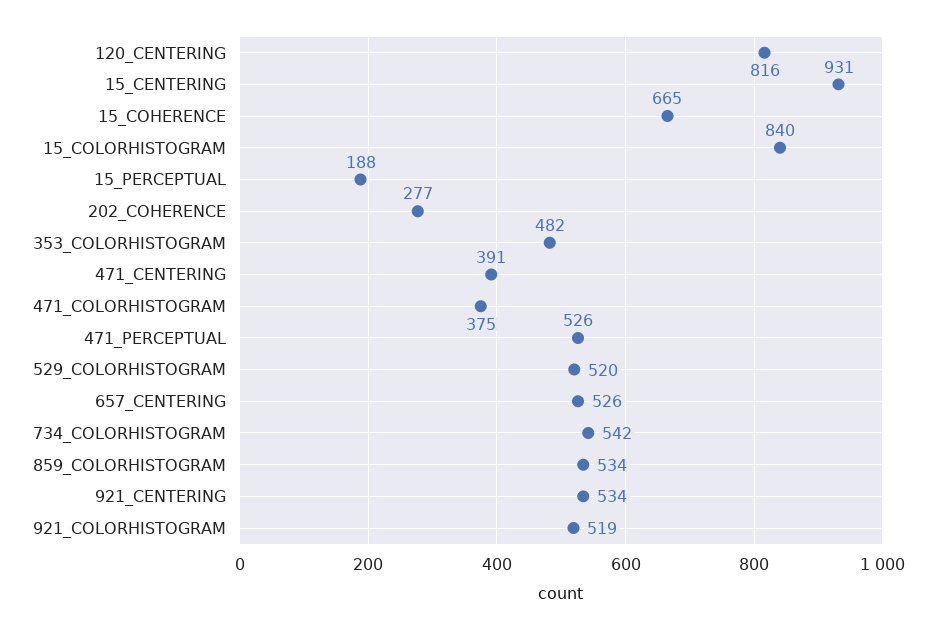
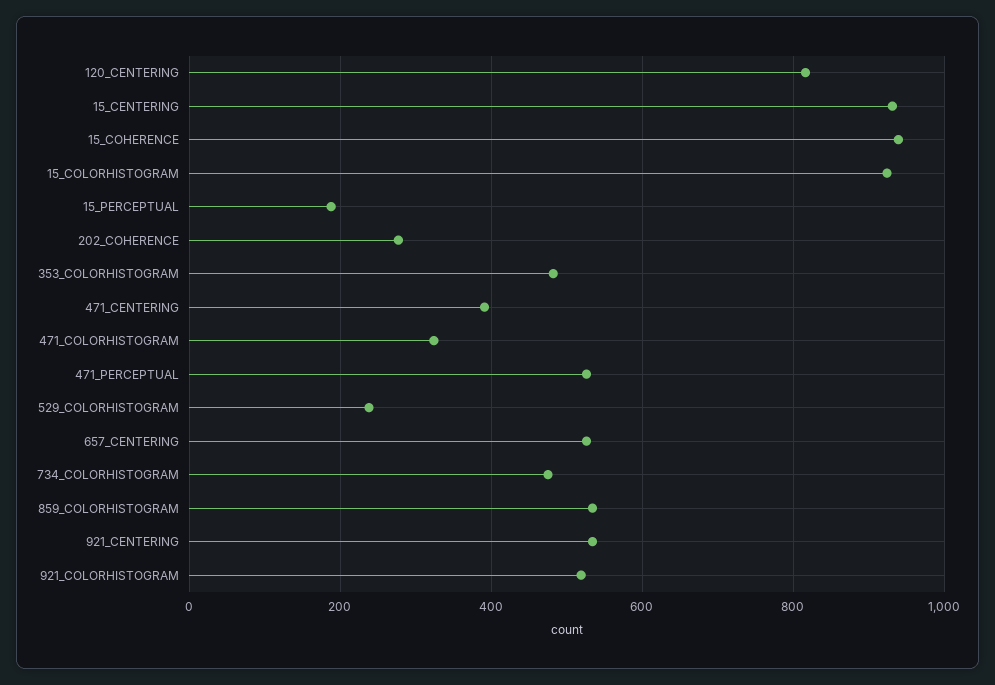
15_COHERENCE: 665 -> 940
15_COLORHISTOGRAM: 840 -> 920
471_COLORHISTOGRAM: 375 -> 320
529_COLORHISTOGRAM: 520 -> 240
734_COLORHISTOGRAM: 542 -> 480

